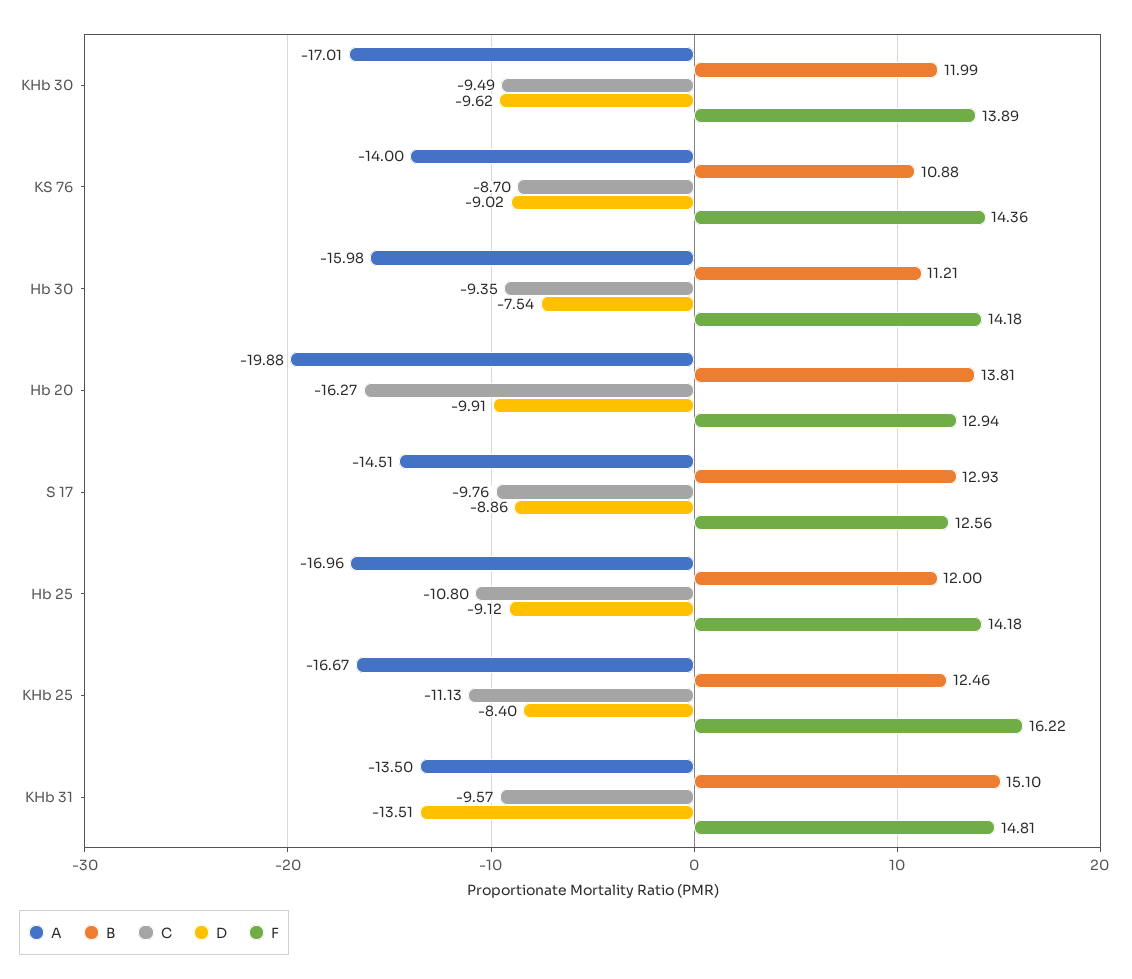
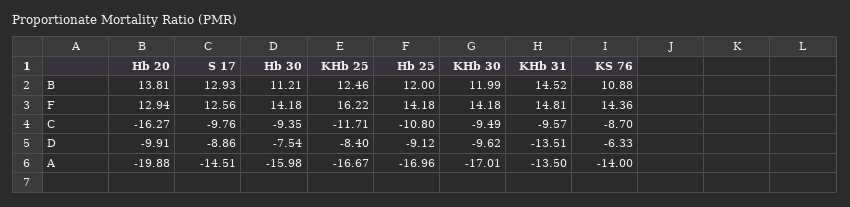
F, KHb 30: 13.89 -> 14.18
D, KS 76: -9.02 -> -6.33
C, KHb 25: -11.13 -> -11.71
B, KHb 31: 15.1 -> 14.52

